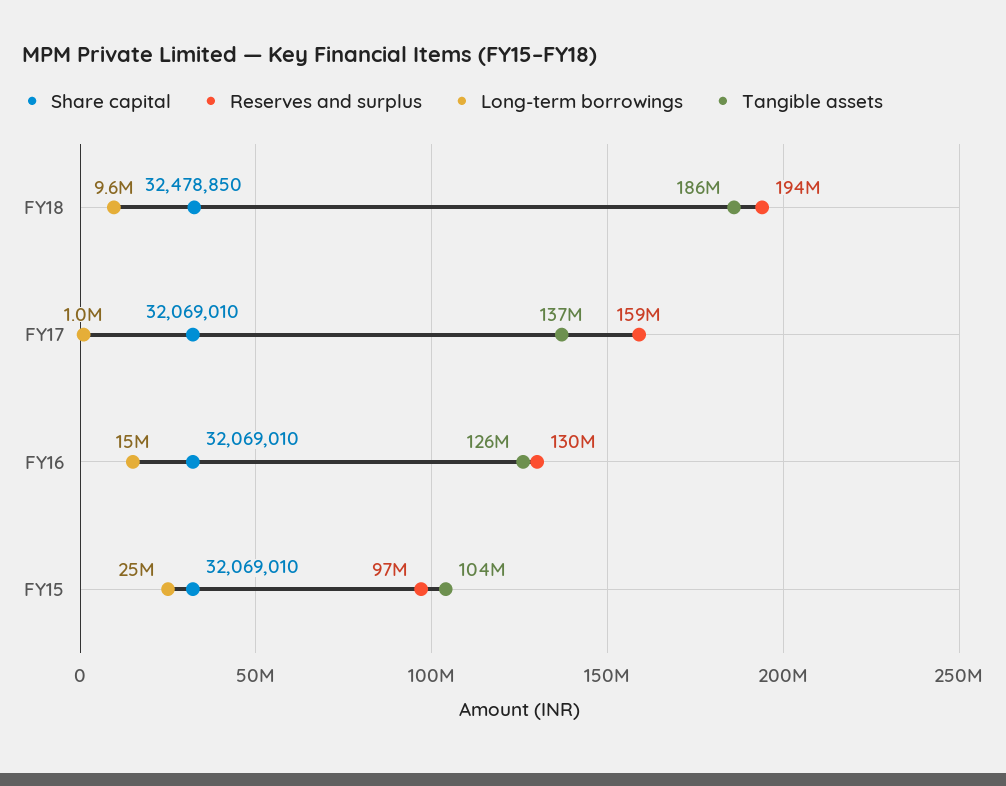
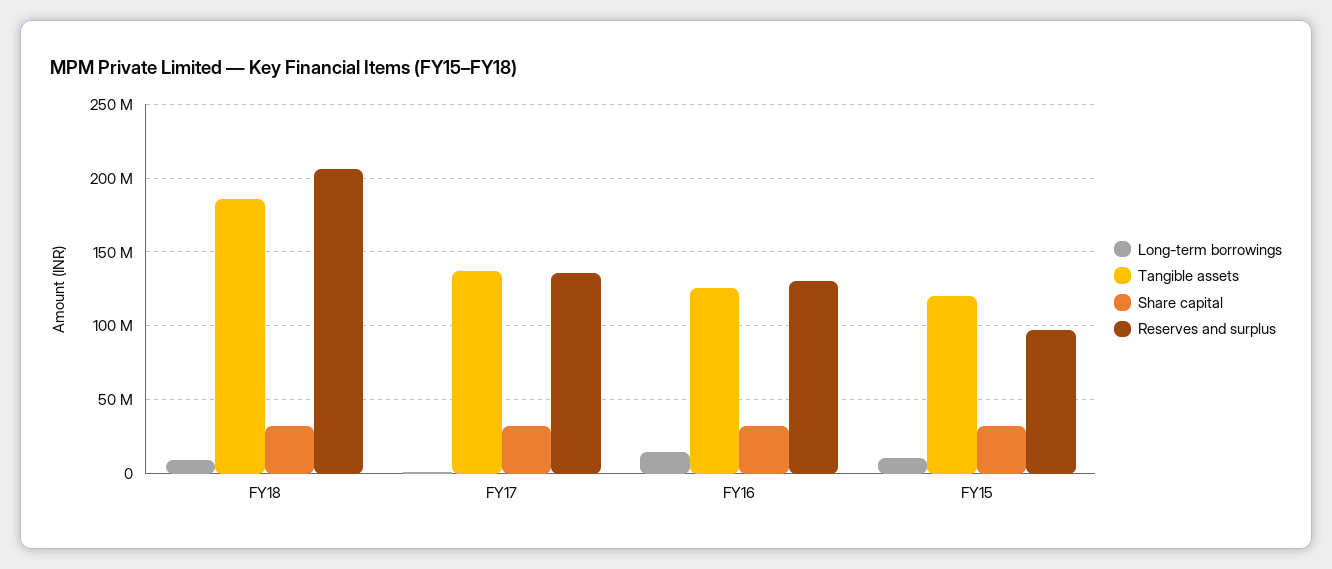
Reserves and surplus, FY18: 194000000 -> 205000000
Reserves and surplus, FY17: 159000000 -> 135000000
Long-term borrowings, FY15: 25000000 -> 10000000
Tangible assets, FY15: 104000000 -> 120000000

